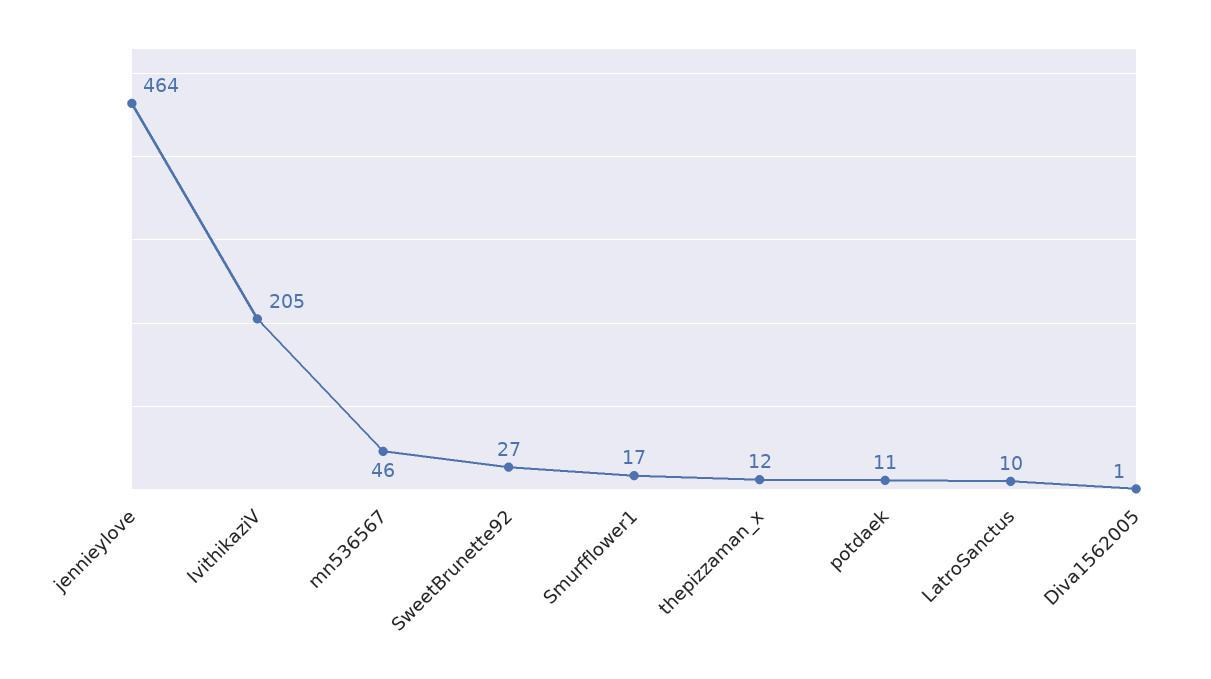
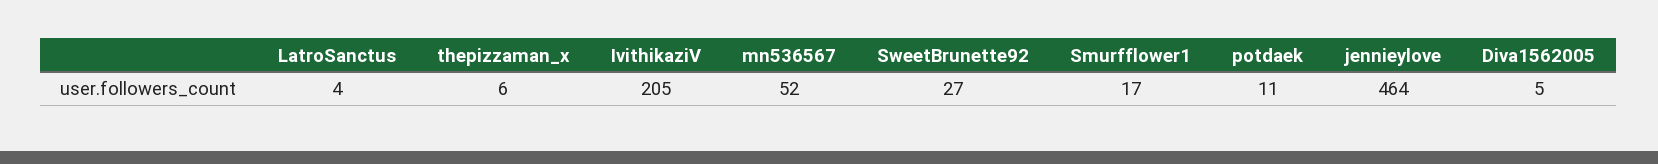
mn536567: 46 -> 52
thepizzaman_x: 12 -> 6
LatroSanctus: 10 -> 4
Diva1562005: 1 -> 5

